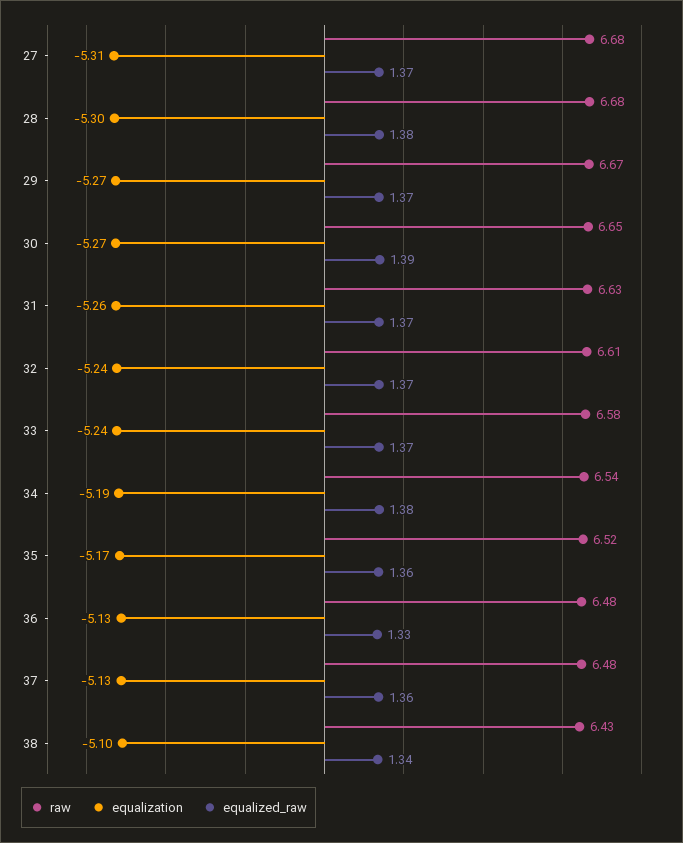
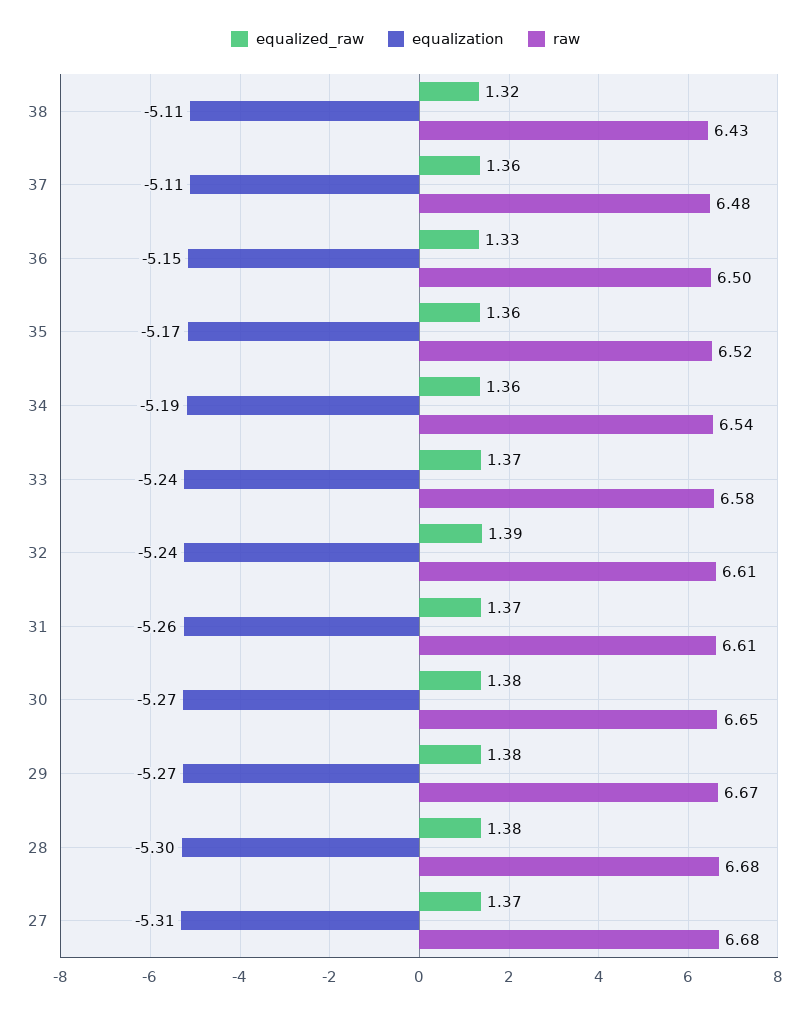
equalized_raw, 29: 1.37 -> 1.38
equalized_raw, 30: 1.39 -> 1.38
raw, 31: 6.63 -> 6.61
equalized_raw, 32: 1.37 -> 1.39
equalized_raw, 34: 1.38 -> 1.36
raw, 36: 6.48 -> 6.5
equalization, 36: -5.13 -> -5.15
equalization, 37: -5.13 -> -5.11
equalization, 38: -5.1 -> -5.11
equalized_raw, 38: 1.34 -> 1.32

